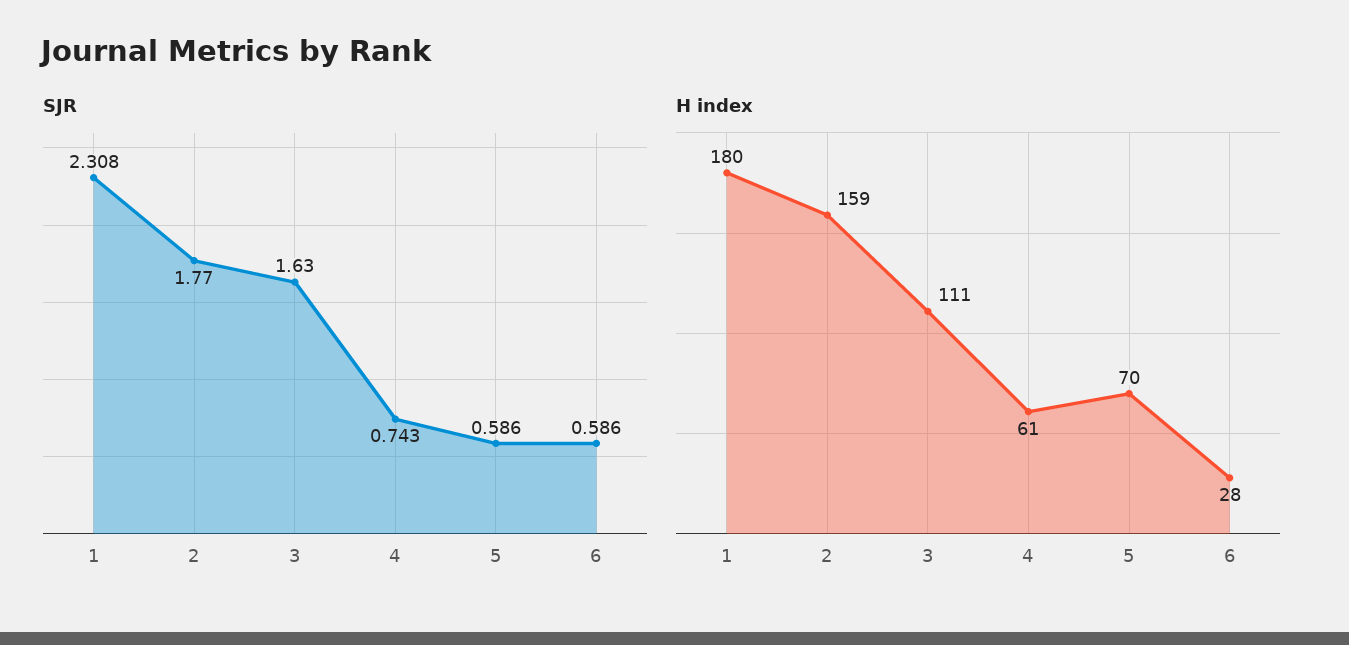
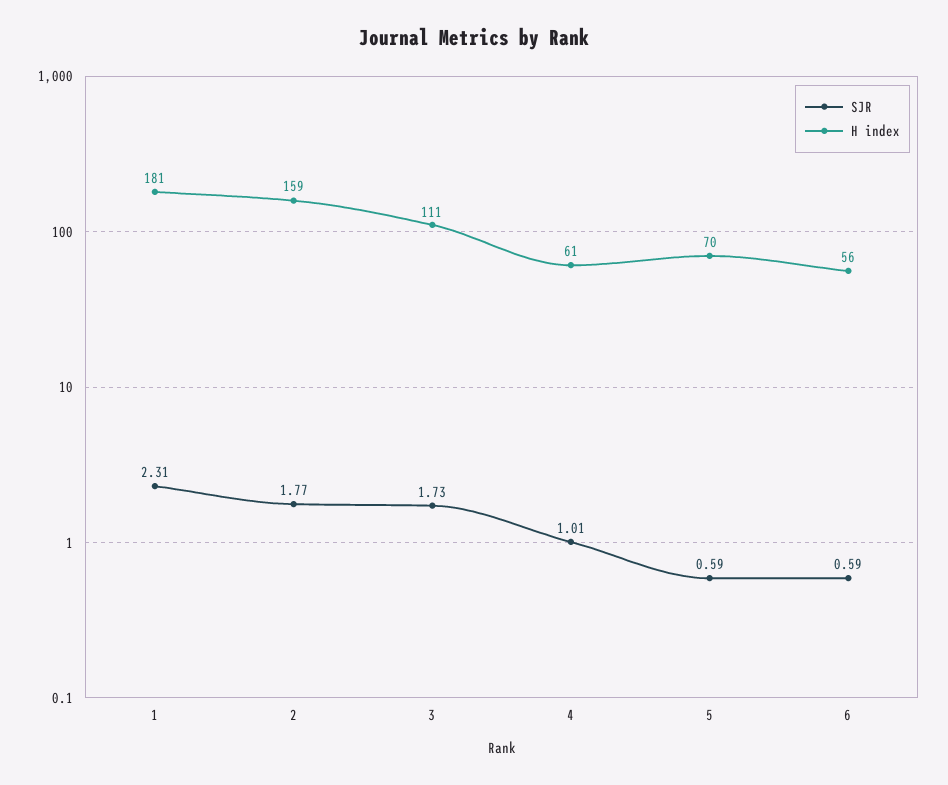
SJR, 3: 1.63 -> 1.73
SJR, 4: 0.743 -> 1.01
H index, 1: 180 -> 181
H index, 6: 28 -> 56

